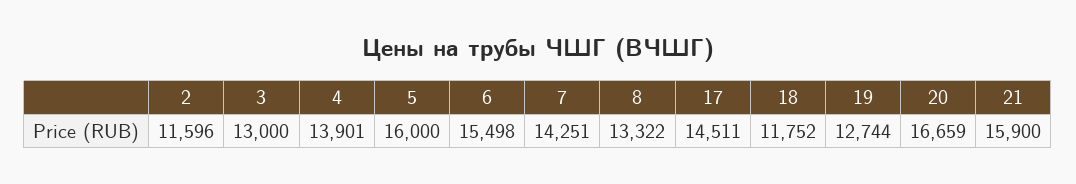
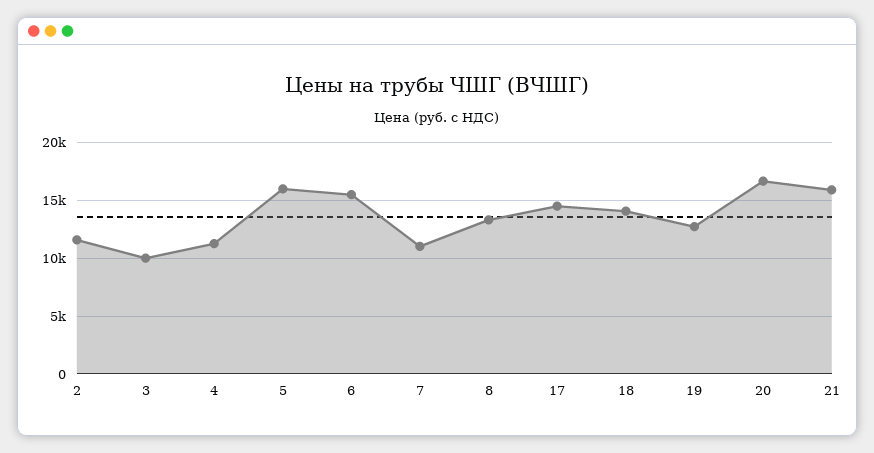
3: 13000 -> 10000
4: 13901 -> 11000
7: 14251 -> 11000
18: 11752 -> 14000

